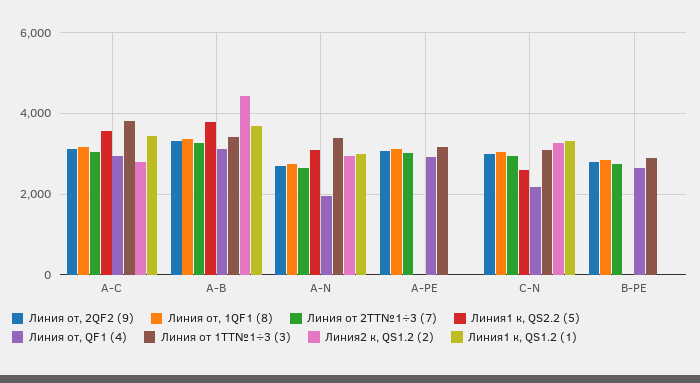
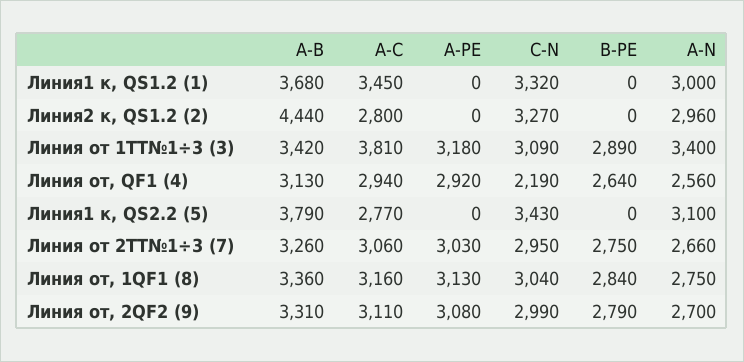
Линия1 к, QS2.2 (5), A-C: 3600 -> 2770
Линия от, QF1 (4), A-N: 2000 -> 2560
Линия1 к, QS2.2 (5), C-N: 2600 -> 3430

